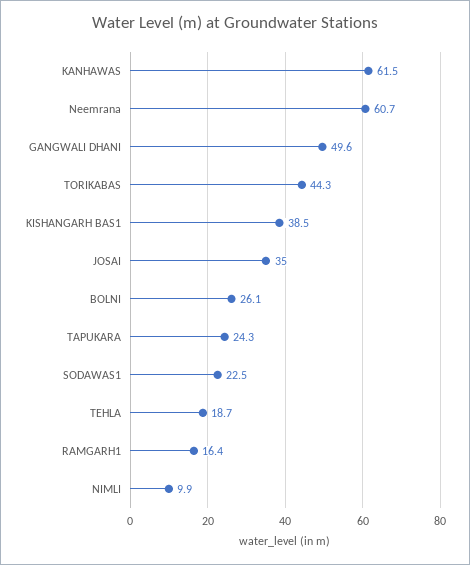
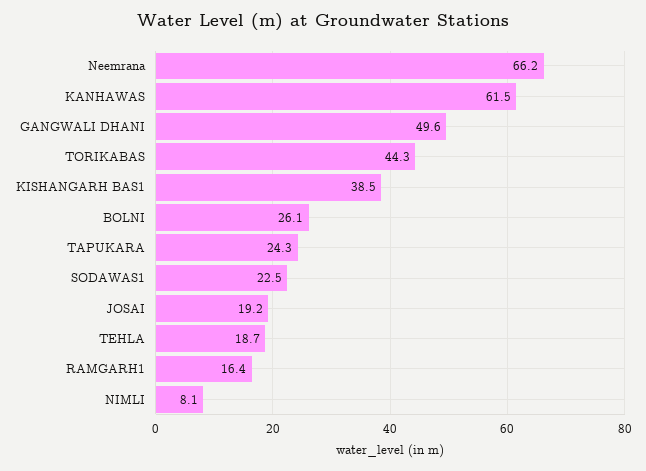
Neemrana: 60.7 -> 66.2
JOSAI: 35 -> 19.2
NIMLI: 9.9 -> 8.1

